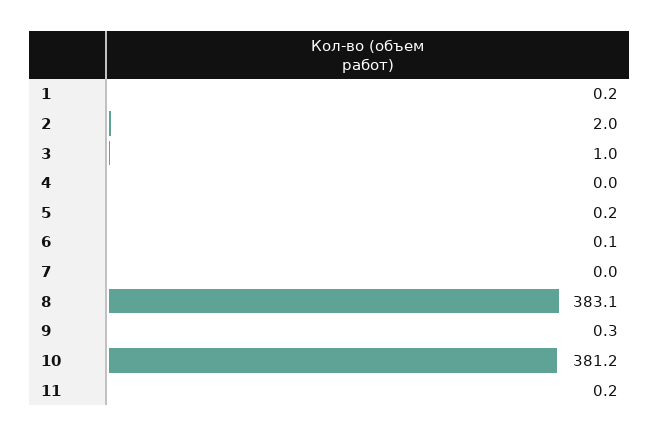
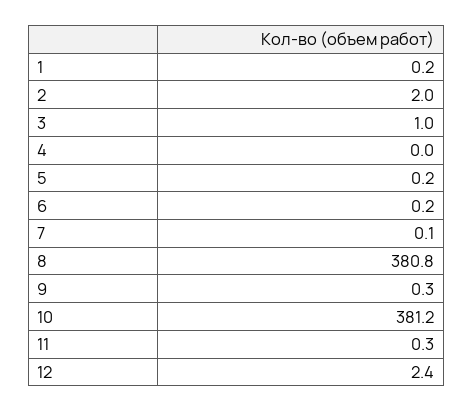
6: 0.1 -> 0.2
7: 0 -> 0.1
8: 383.1 -> 380.8
11: 0.2 -> 0.3
12: none -> 2.4

